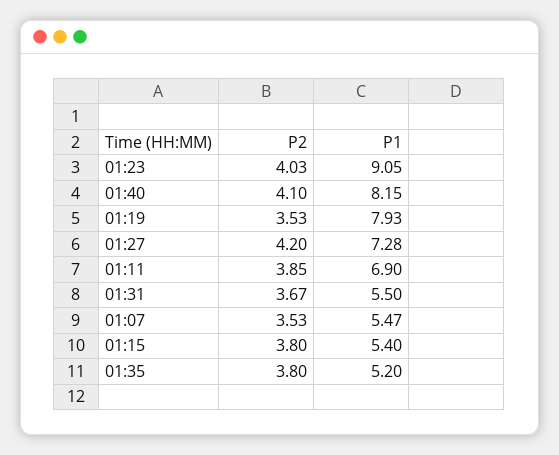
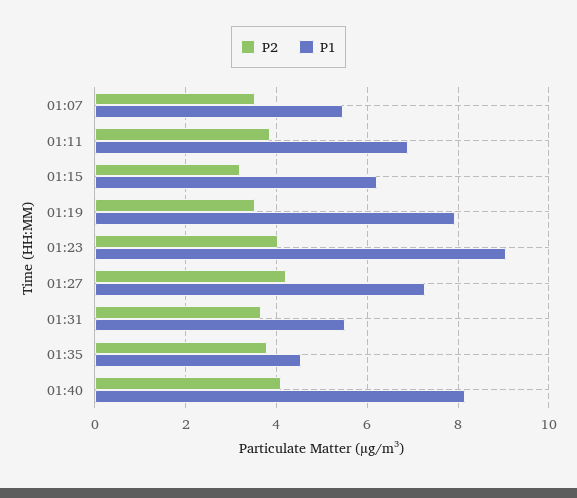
P2, 01:15: 3.8 -> 3.2
P1, 01:15: 5.4 -> 6.2
P1, 01:35: 5.2 -> 4.6

